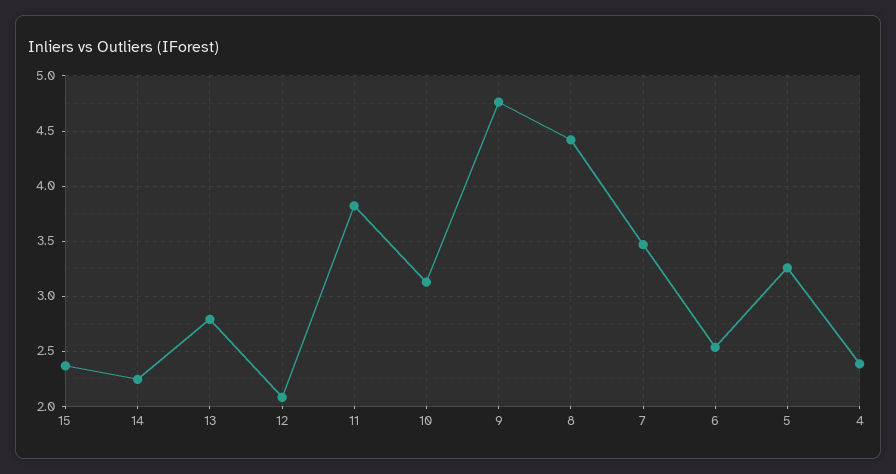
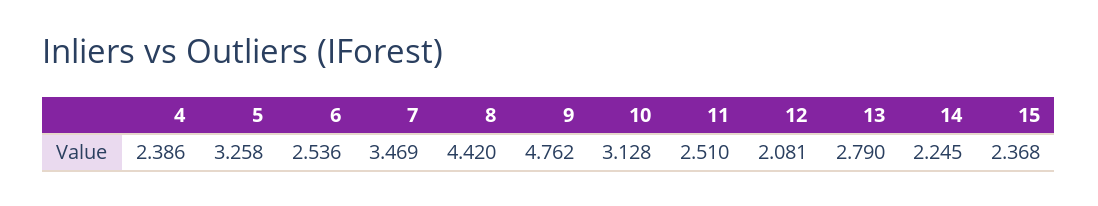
11: 3.8 -> 2.51

